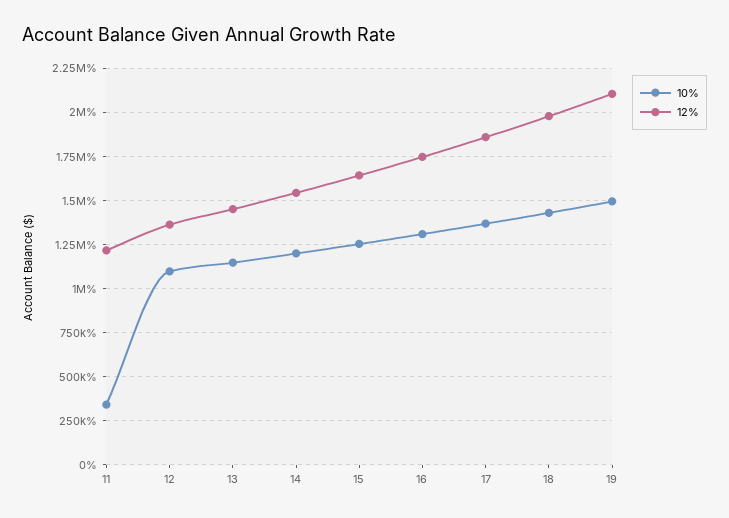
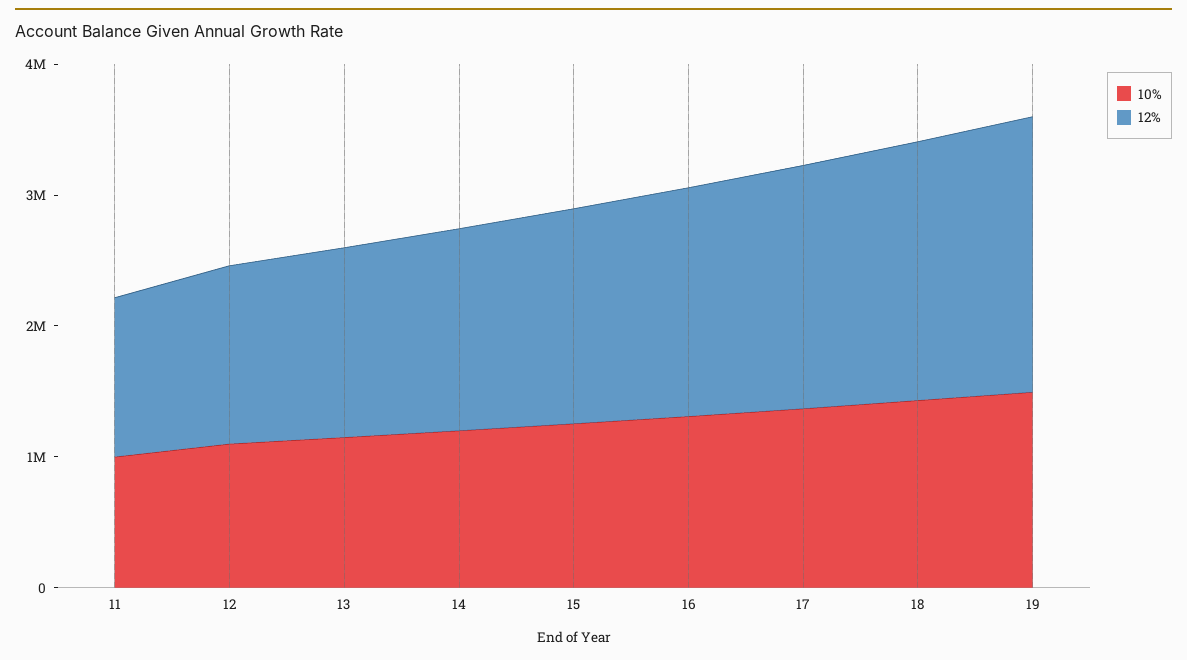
10%, 11: 350000 -> 1000000

